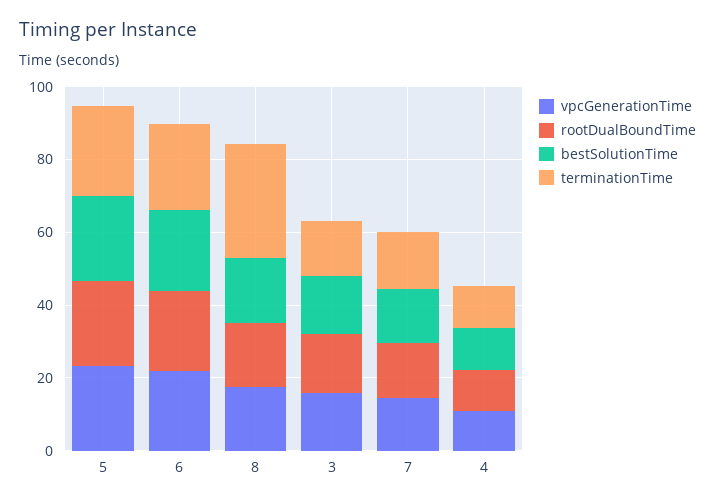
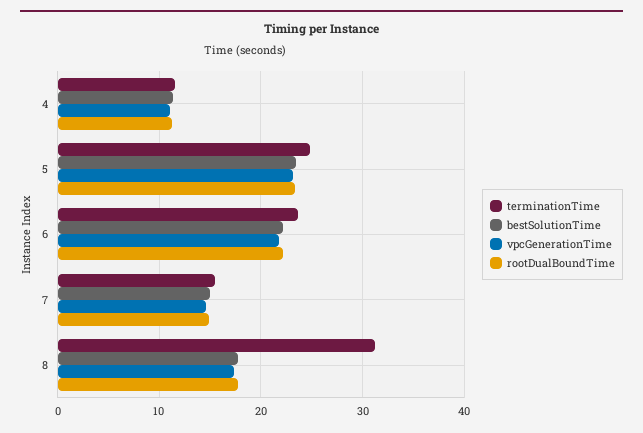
vpcGenerationTime, 3: 15 -> none
rootDualBoundTime, 3: 15 -> none
bestSolutionTime, 3: 15 -> none
terminationTime, 3: 15 -> none

